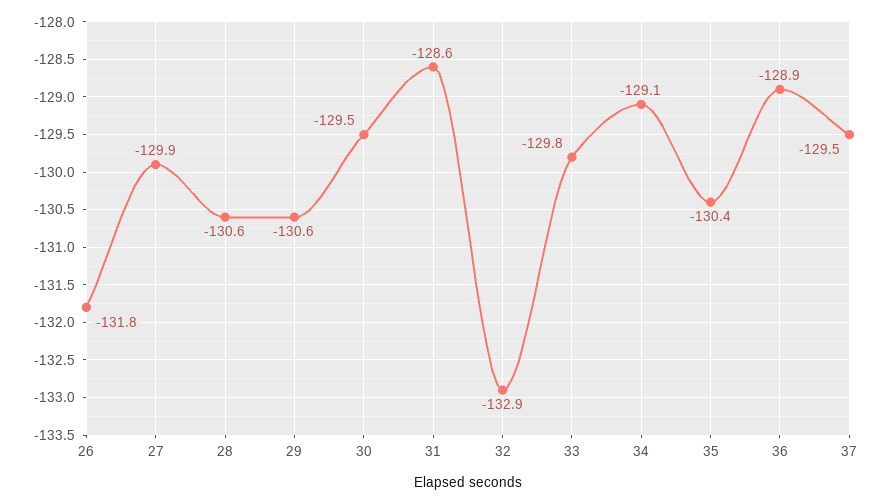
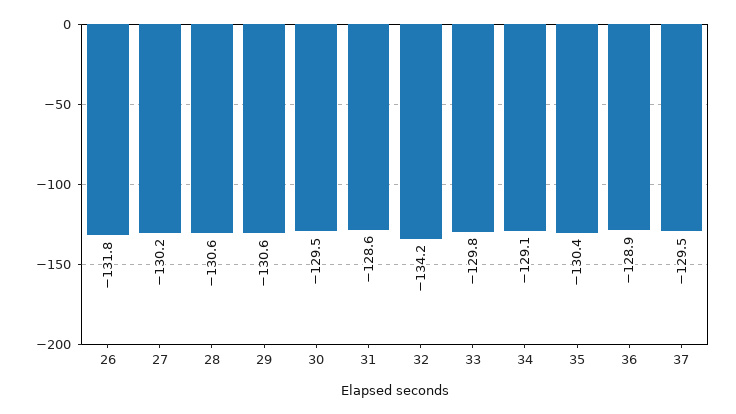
27: -129.9 -> -130.2
32: -132.9 -> -134.2

